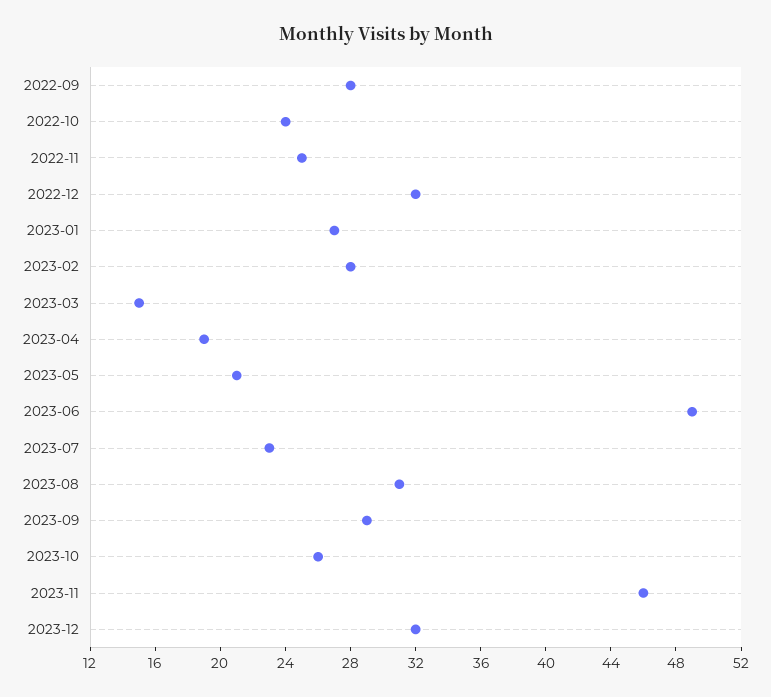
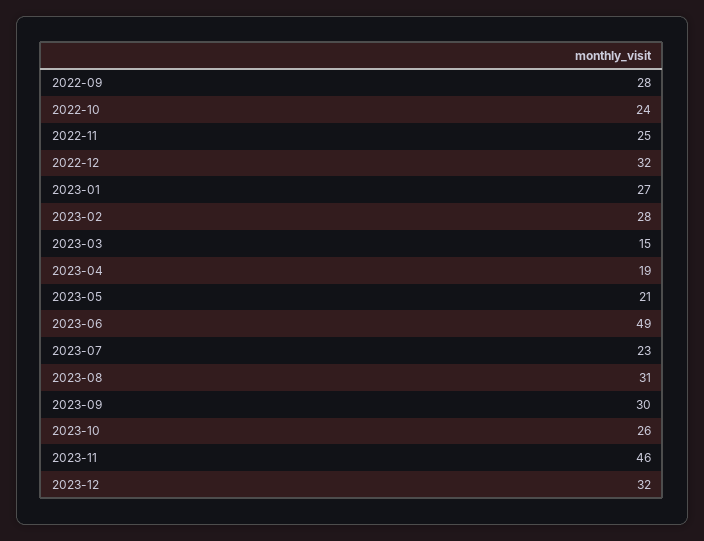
2023-09: 29 -> 30

